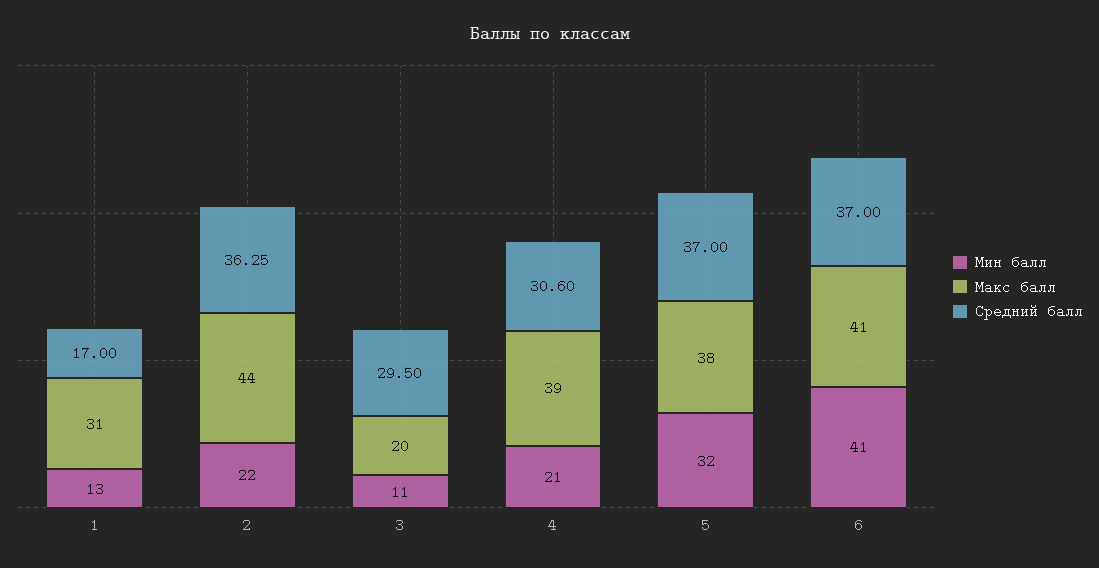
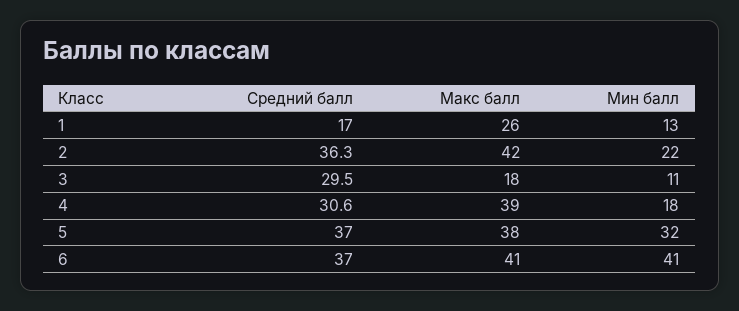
Макс балл, 1: 31 -> 26
Макс балл, 2: 44 -> 42
Макс балл, 3: 20 -> 18
Мин балл, 4: 21 -> 18

